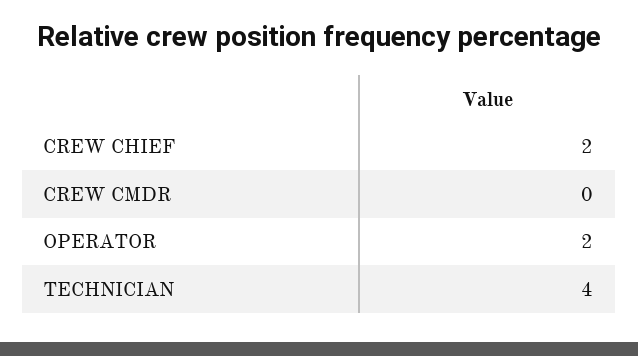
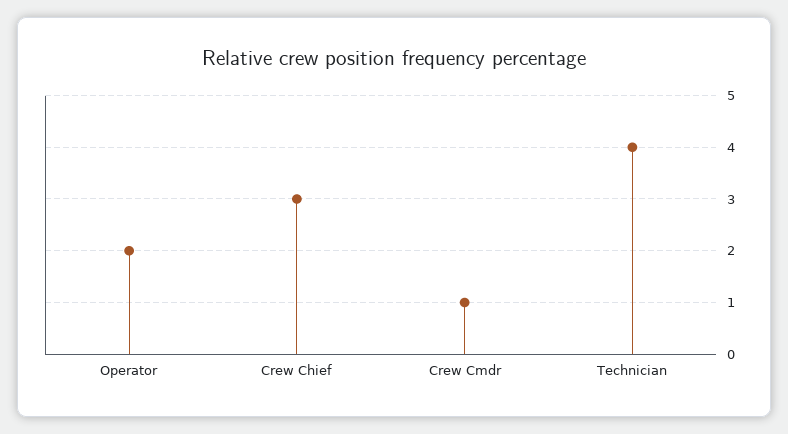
CREW CHIEF: 2 -> 3
CREW CMDR: 0 -> 1

